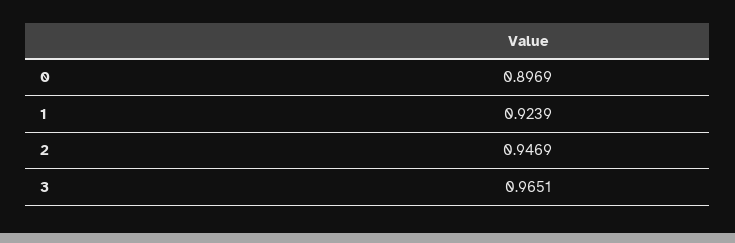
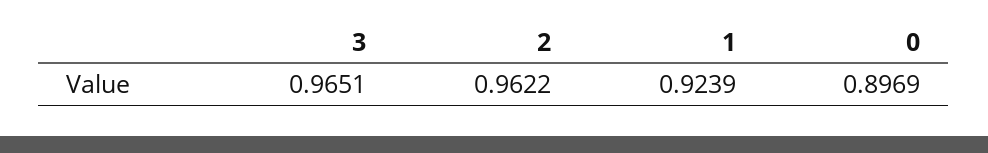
2: 0.9469 -> 0.9622

